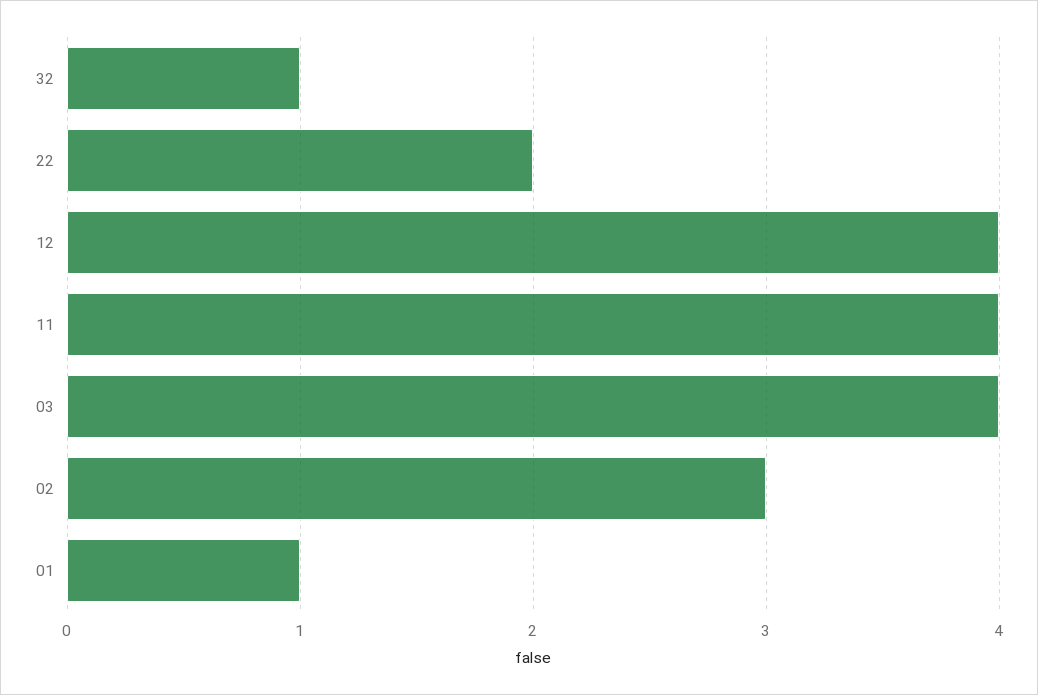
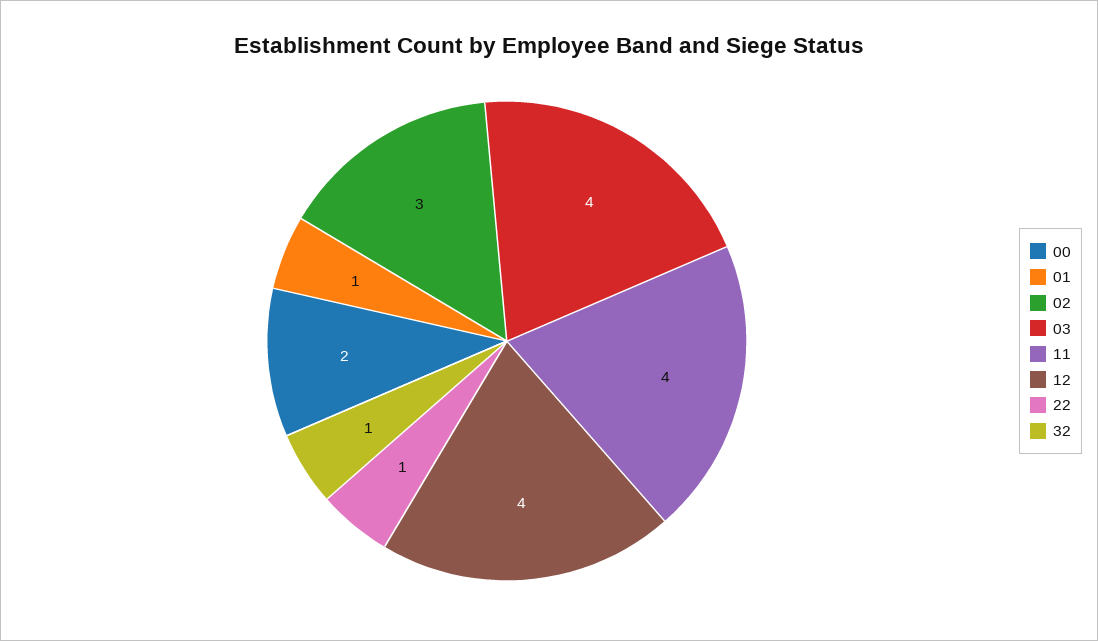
22: 2 -> 1
00: none -> 2

